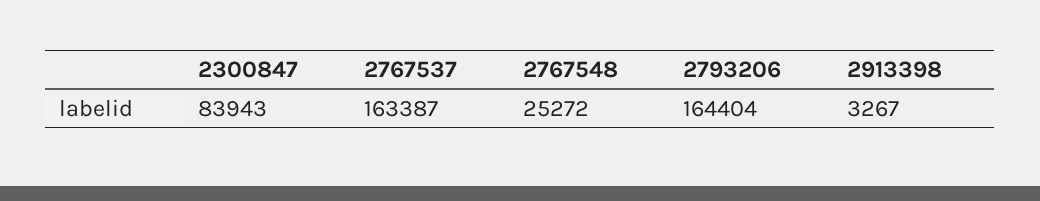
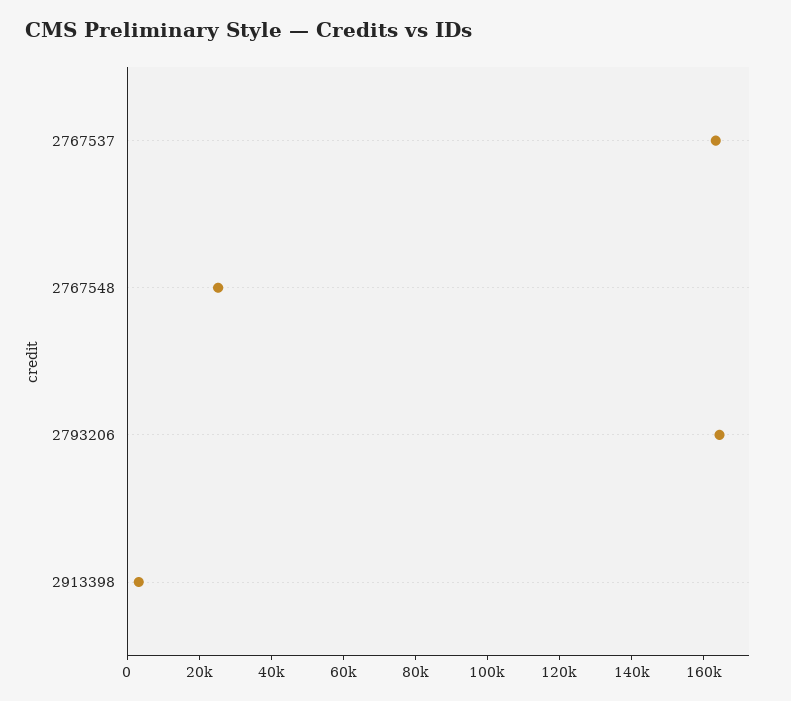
2300847: 83943 -> none

